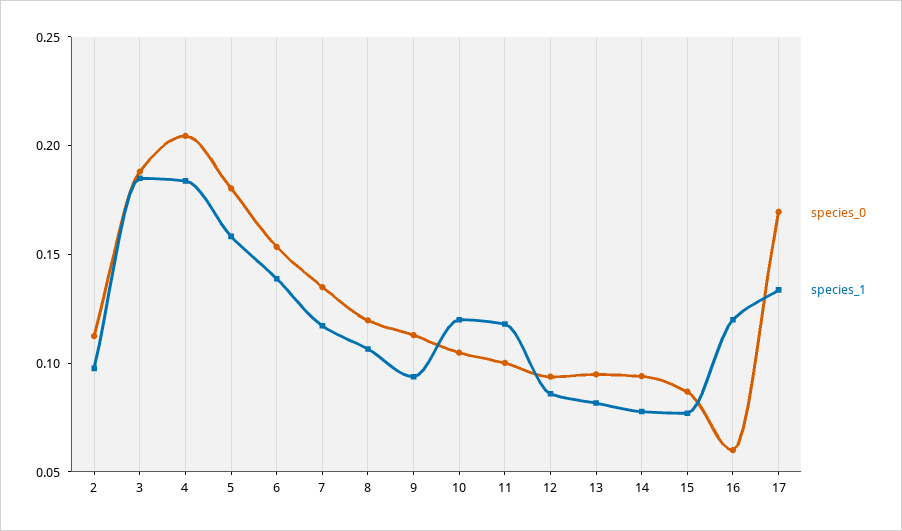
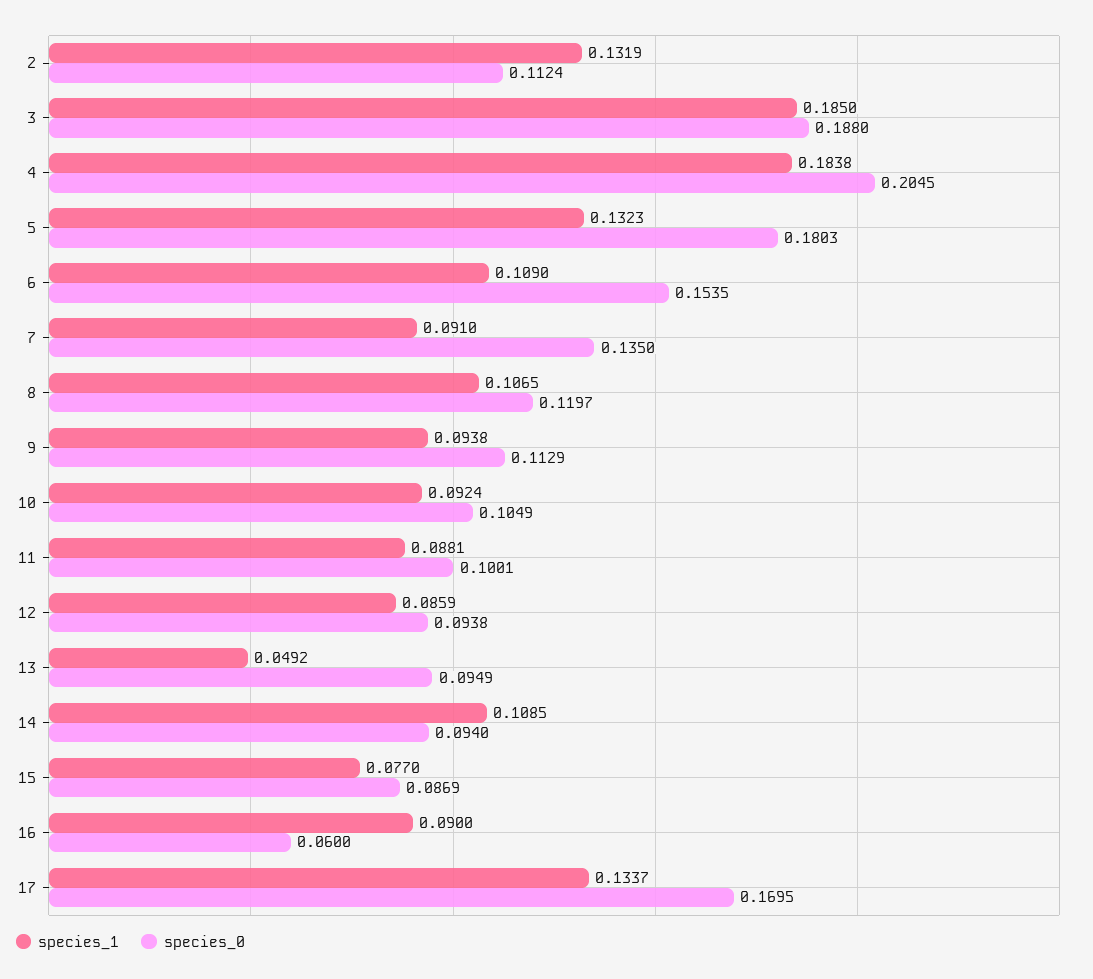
species_1, 2: 0.1 -> 0.1319
species_1, 5: 0.16 -> 0.1323
species_1, 6: 0.14 -> 0.109
species_1, 7: 0.12 -> 0.091
species_1, 10: 0.12 -> 0.0924
species_1, 11: 0.12 -> 0.0881
species_1, 13: 0.08 -> 0.0492
species_1, 14: 0.08 -> 0.1085
species_1, 16: 0.12 -> 0.09

